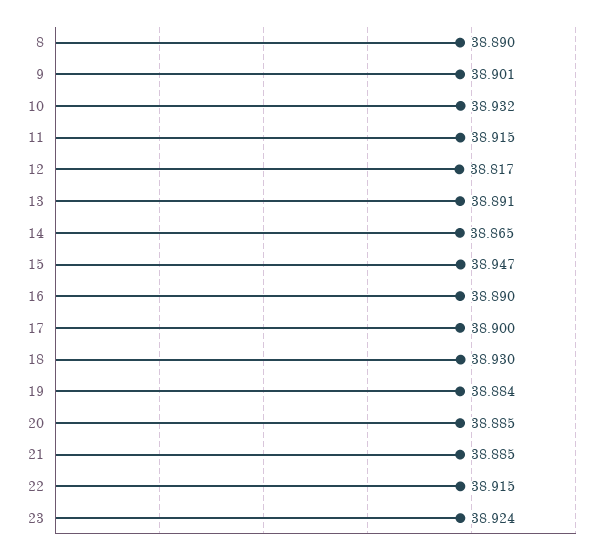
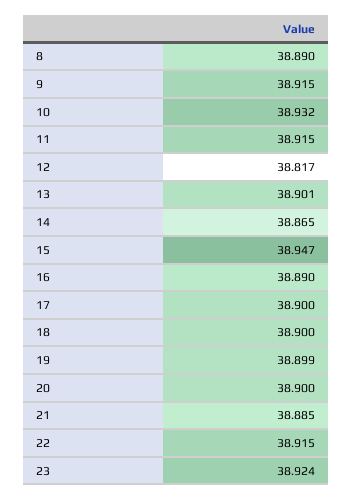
9: 38.901 -> 38.915
13: 38.891 -> 38.901
18: 38.93 -> 38.9
19: 38.884 -> 38.899
20: 38.885 -> 38.9

